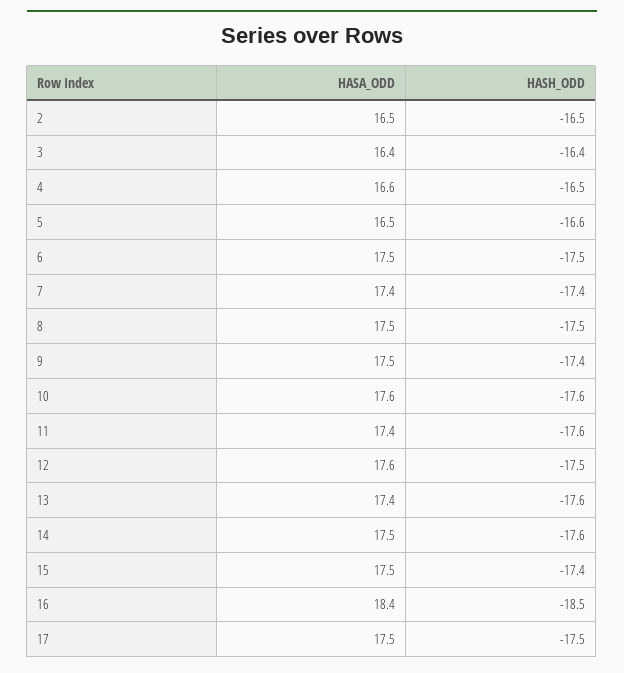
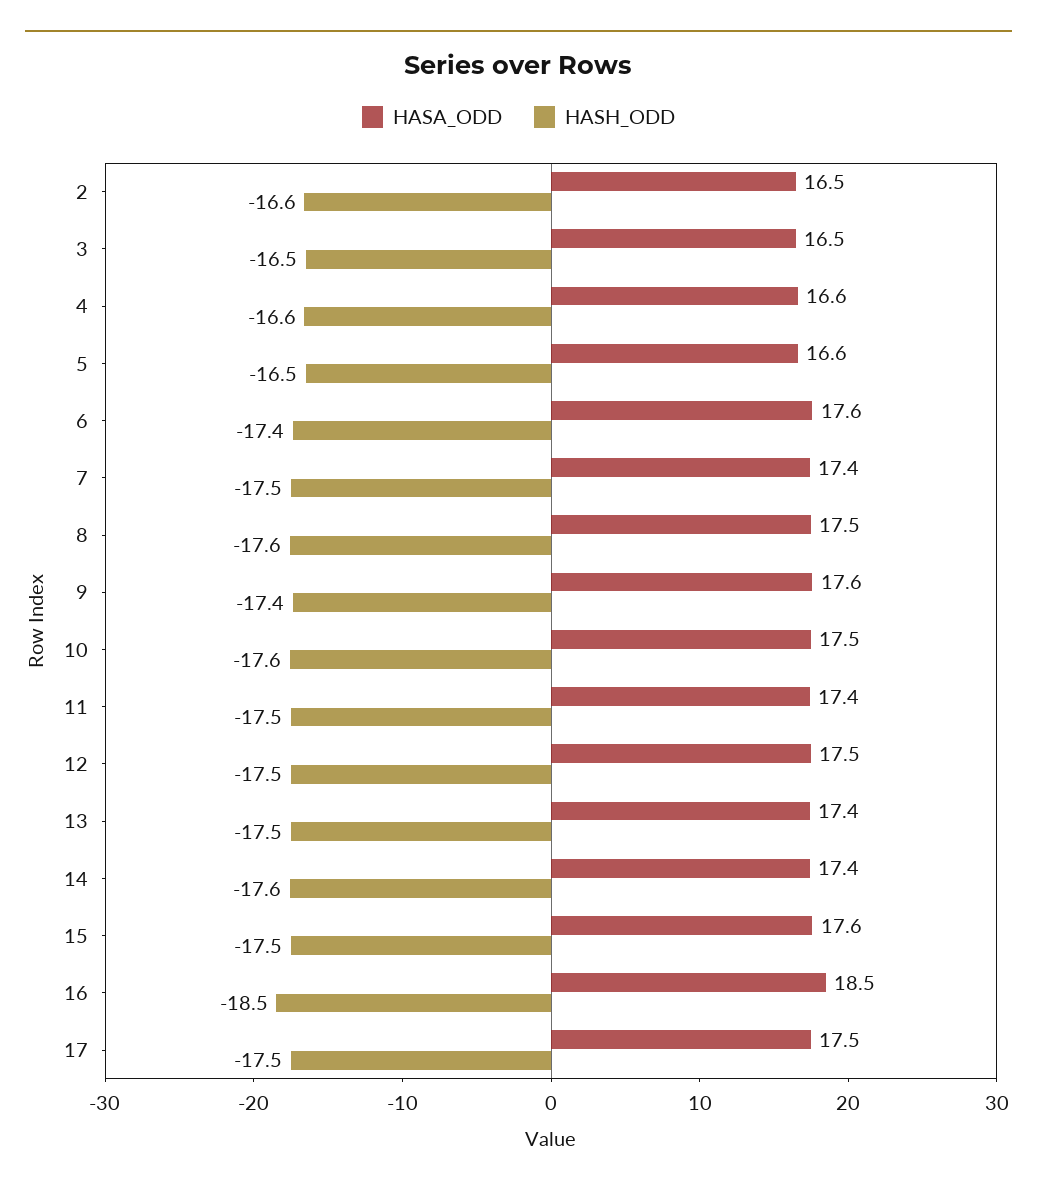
HASH_ODD, 2: -16.5 -> -16.6
HASA_ODD, 3: 16.4 -> 16.5
HASH_ODD, 3: -16.4 -> -16.5
HASH_ODD, 4: -16.5 -> -16.6
HASA_ODD, 5: 16.5 -> 16.6
HASH_ODD, 5: -16.6 -> -16.5
HASA_ODD, 6: 17.5 -> 17.6
HASH_ODD, 6: -17.5 -> -17.4
HASH_ODD, 7: -17.4 -> -17.5
HASH_ODD, 8: -17.5 -> -17.6
HASA_ODD, 9: 17.5 -> 17.6
HASA_ODD, 10: 17.6 -> 17.5
HASH_ODD, 11: -17.6 -> -17.5
HASA_ODD, 12: 17.6 -> 17.5
HASH_ODD, 13: -17.6 -> -17.5
HASA_ODD, 14: 17.5 -> 17.4
HASA_ODD, 15: 17.5 -> 17.6
HASH_ODD, 15: -17.4 -> -17.5
HASA_ODD, 16: 18.4 -> 18.5

